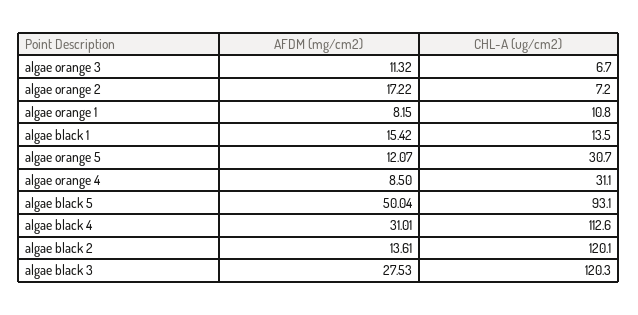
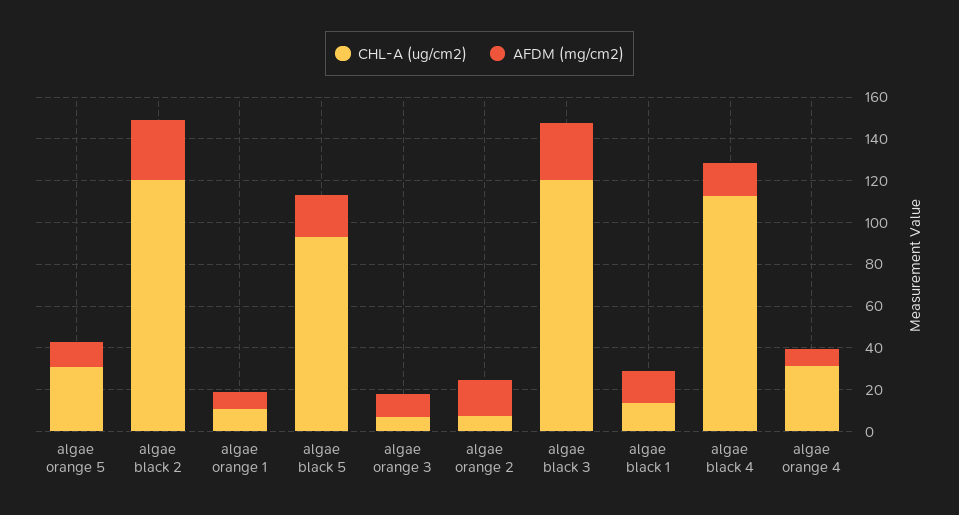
AFDM (mg/cm2), algae black 5: 50.04 -> 20
AFDM (mg/cm2), algae black 4: 31.01 -> 15
AFDM (mg/cm2), algae black 2: 13.61 -> 30

